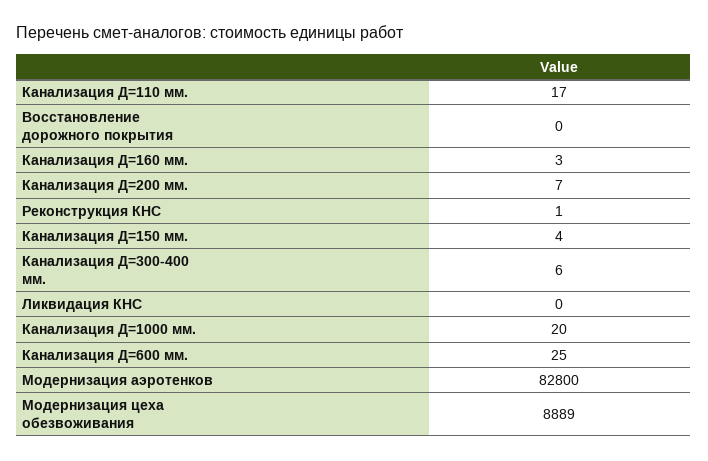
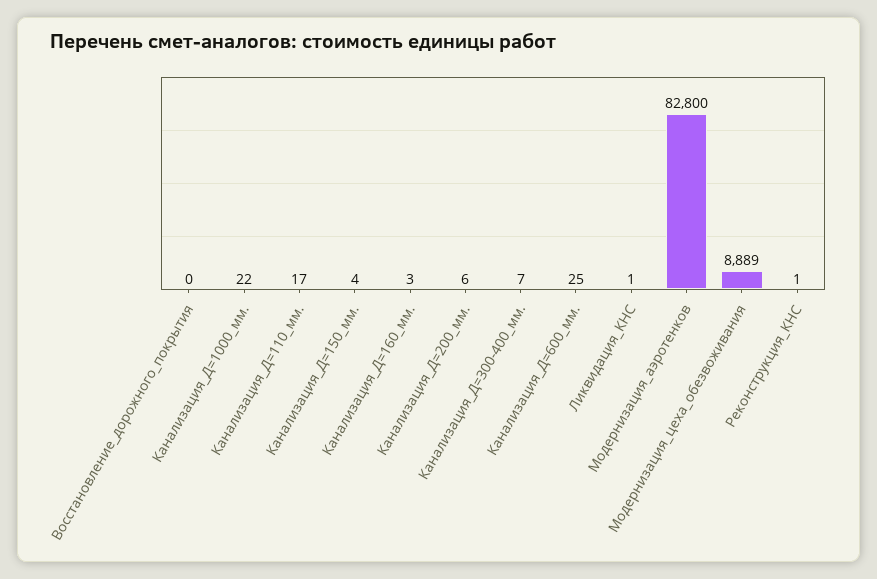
Канализация Д=200 мм.: 7 -> 6
Канализация Д=300-400 мм.: 6 -> 7
Ликвидация КНС: 0 -> 1
Канализация Д=1000 мм.: 20 -> 22

